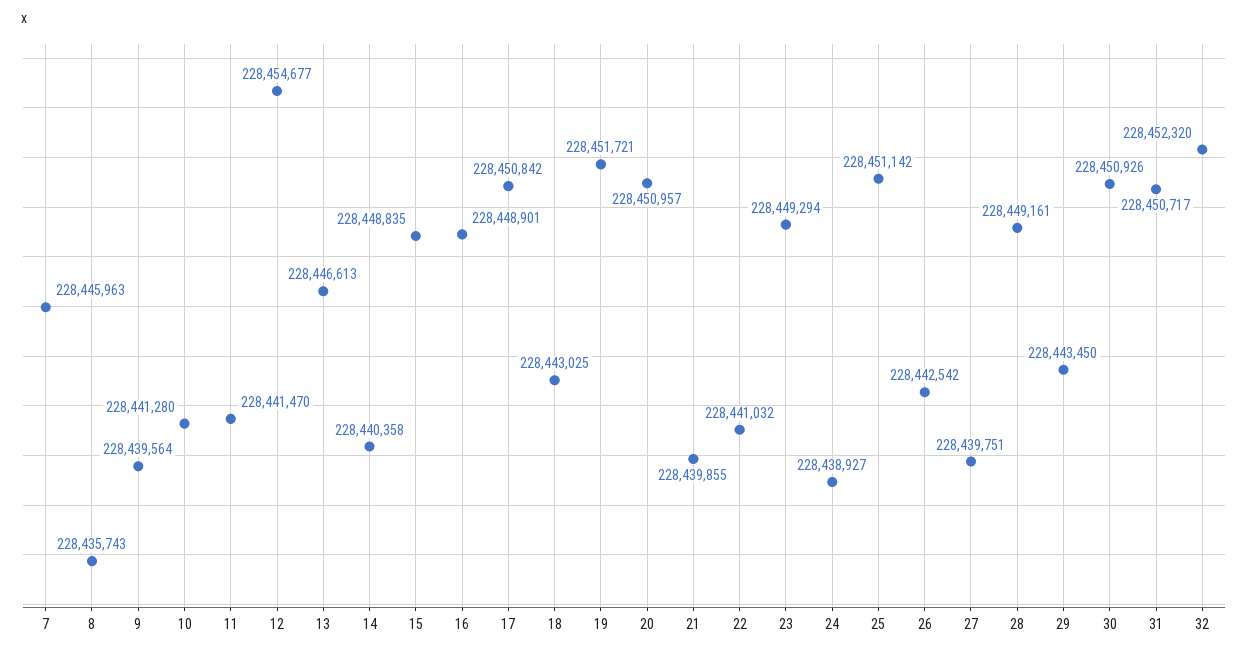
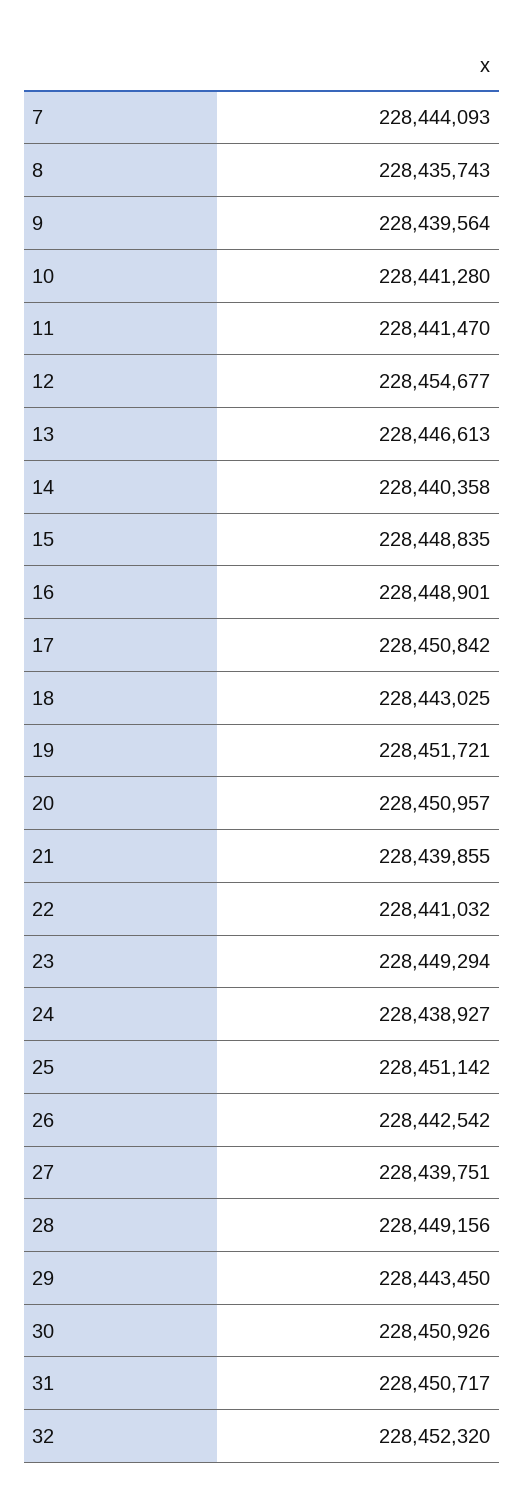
7: 228445963 -> 228444093
28: 228449161 -> 228449156

